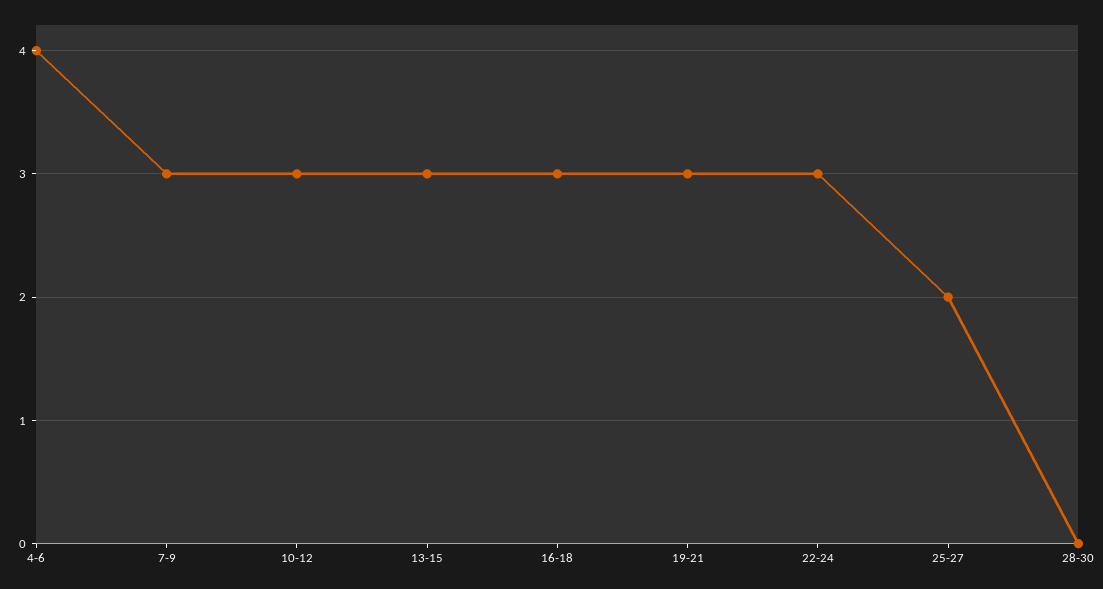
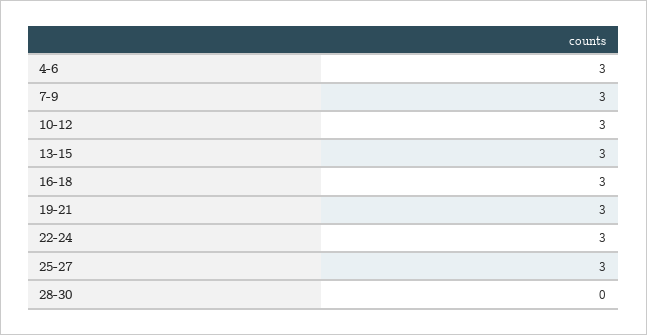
4-6: 4 -> 3
25-27: 2 -> 3

